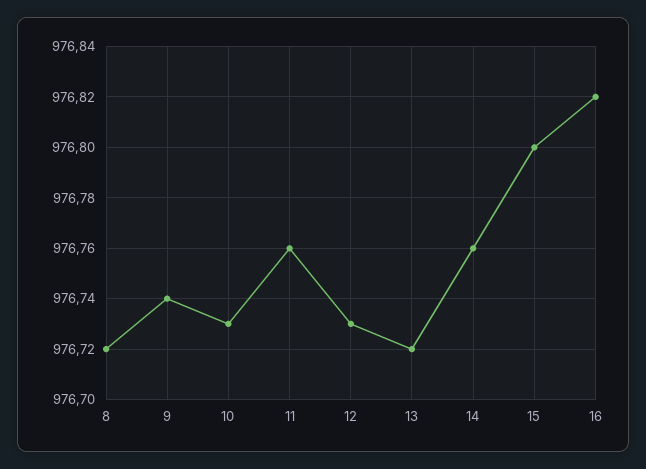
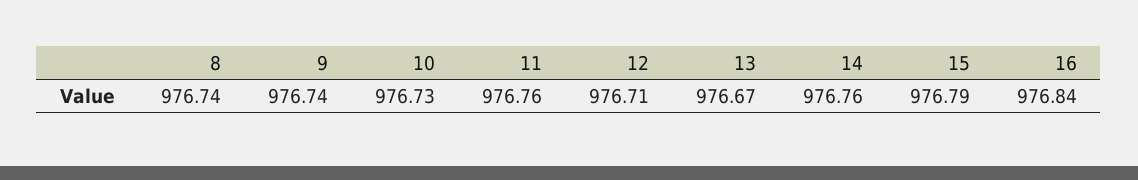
8: 976.72 -> 976.74
12: 976.73 -> 976.71
13: 976.72 -> 976.67
15: 976.8 -> 976.79
16: 976.82 -> 976.84

